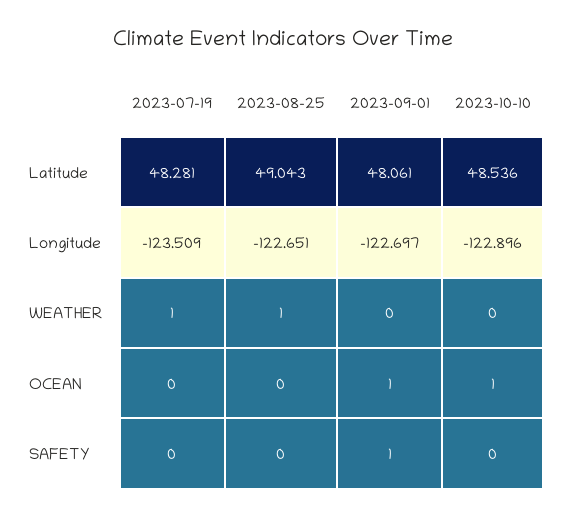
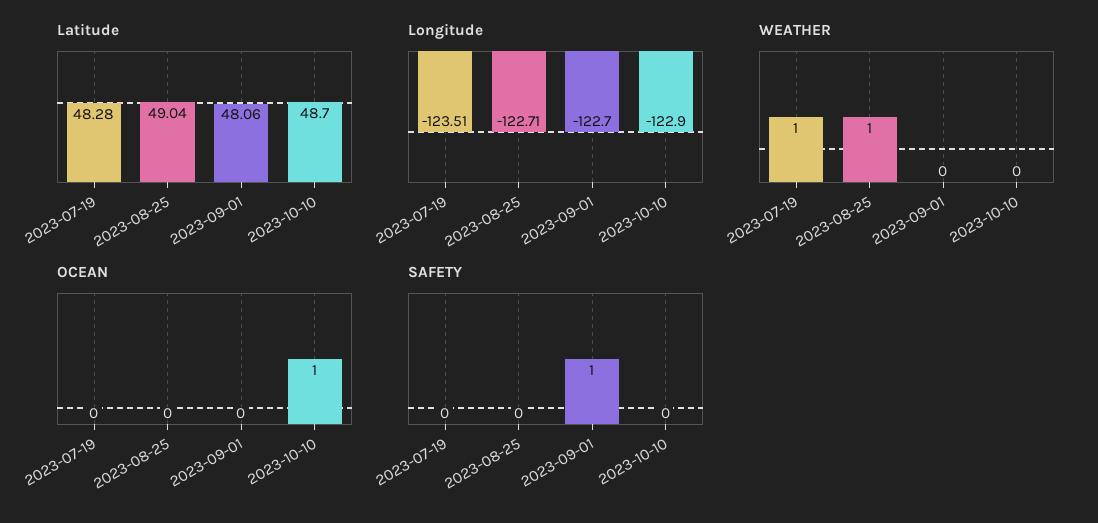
Latitude, 2023-10-10: 48.536 -> 48.7
Longitude, 2023-08-25: -122.651 -> -122.71
OCEAN, 2023-09-01: 1 -> 0

